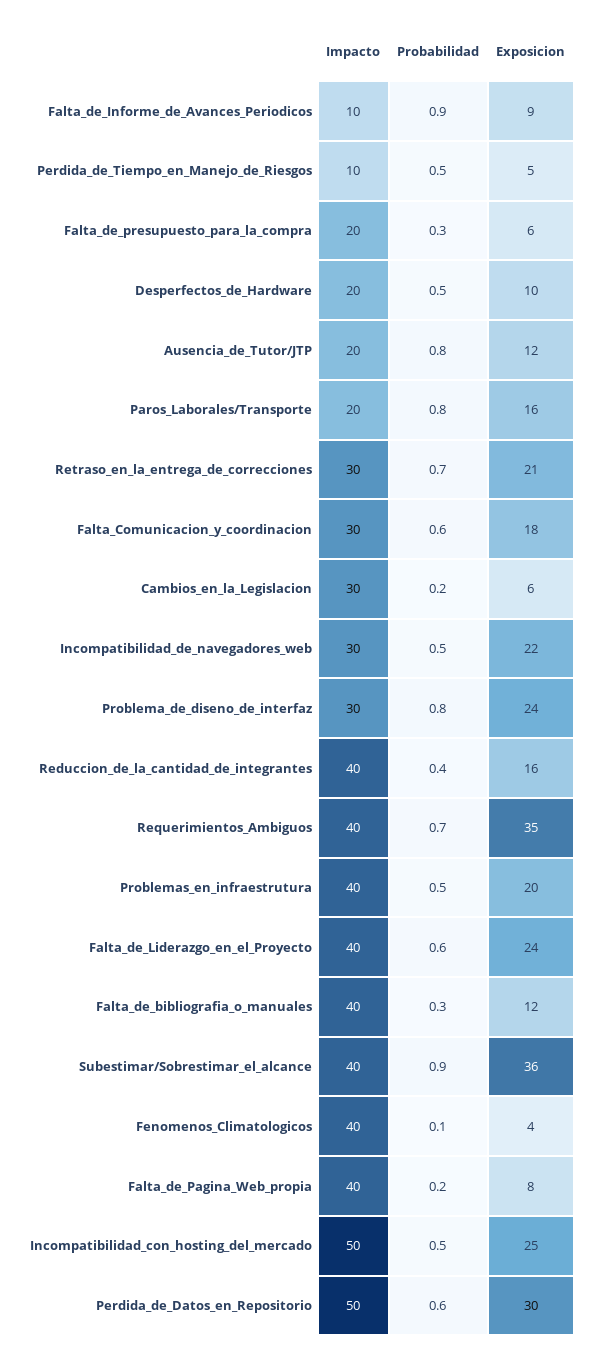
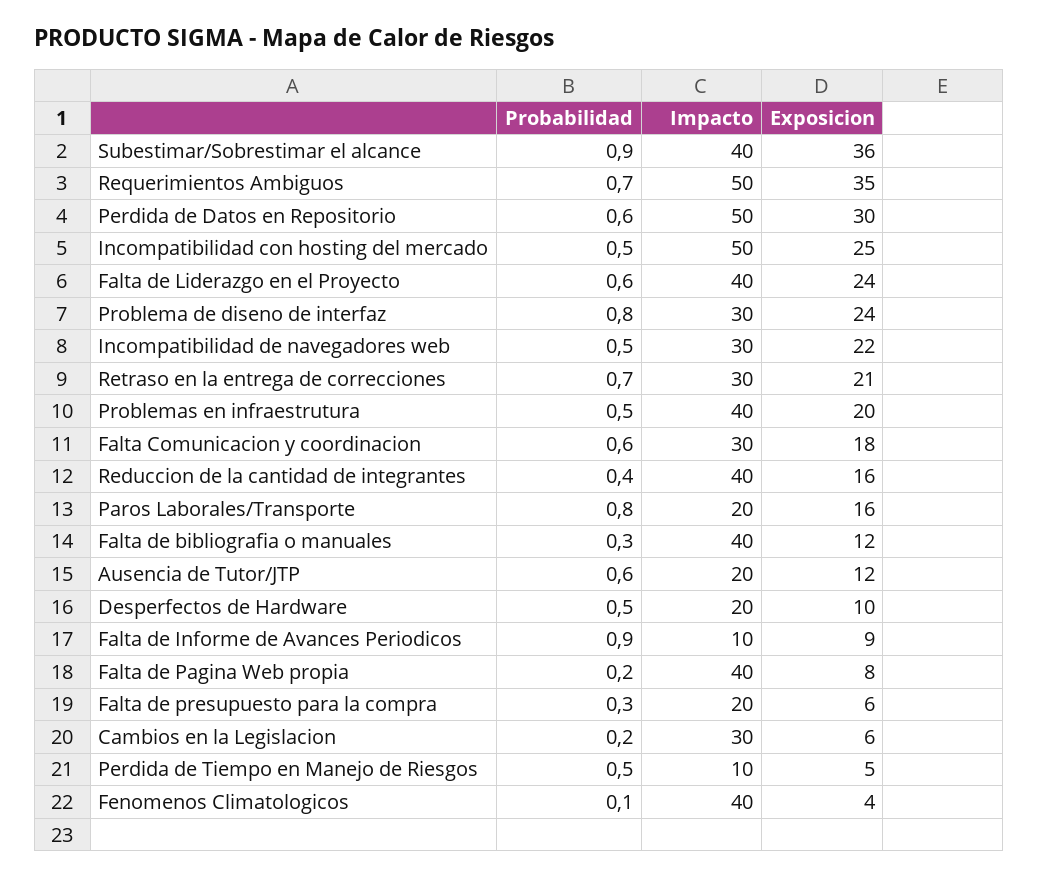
Probabilidad, Ausencia_de_Tutor/JTP: 0.8 -> 0.6
Impacto, Requerimientos_Ambiguos: 40 -> 50

